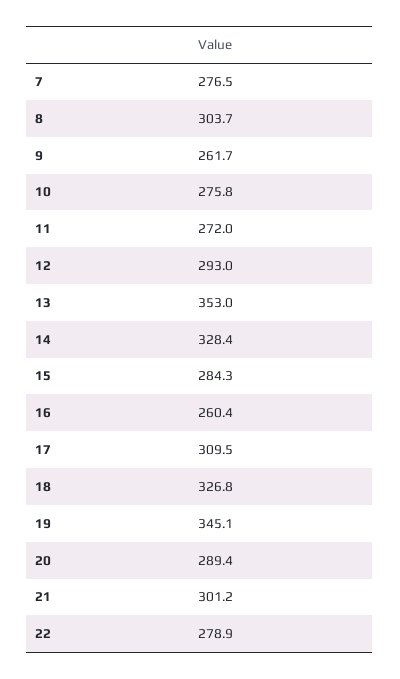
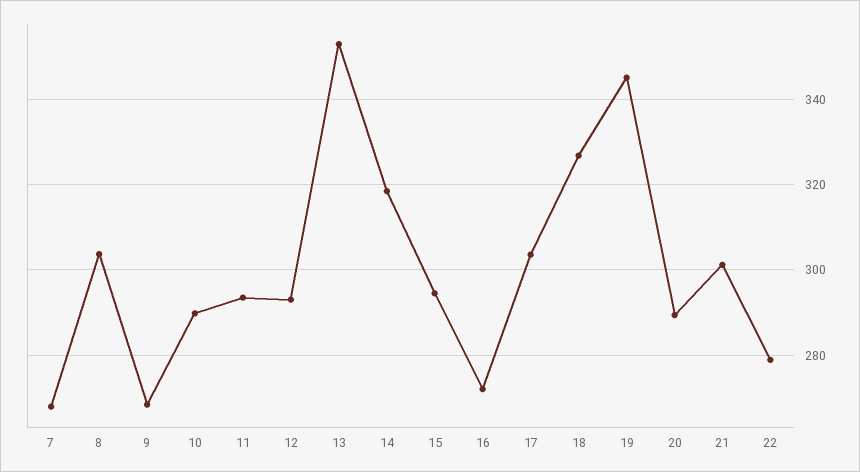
7: 276.5 -> 268
9: 261.7 -> 268
10: 275.8 -> 290
11: 272 -> 294
14: 328.4 -> 318
15: 284.3 -> 294
16: 260.4 -> 272
17: 309.5 -> 304

